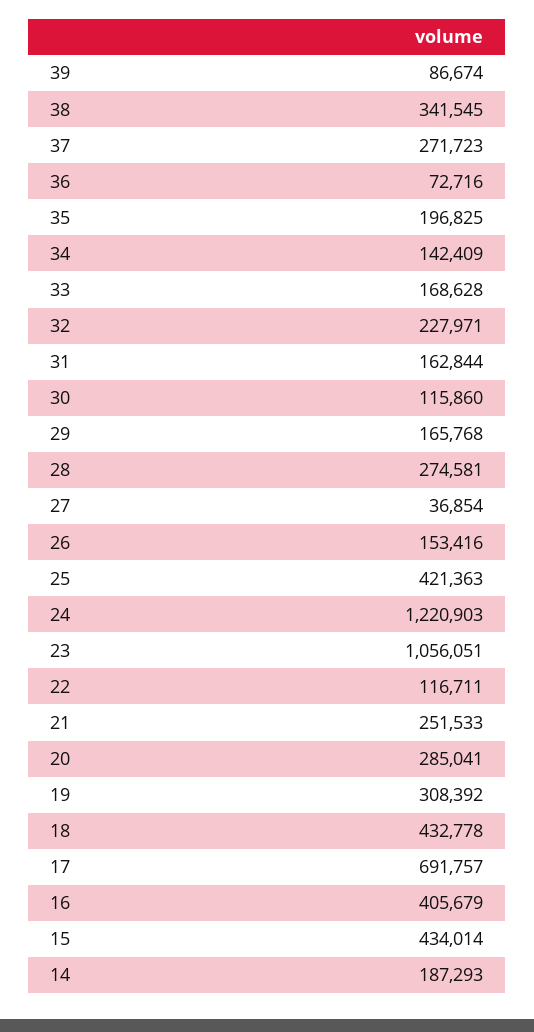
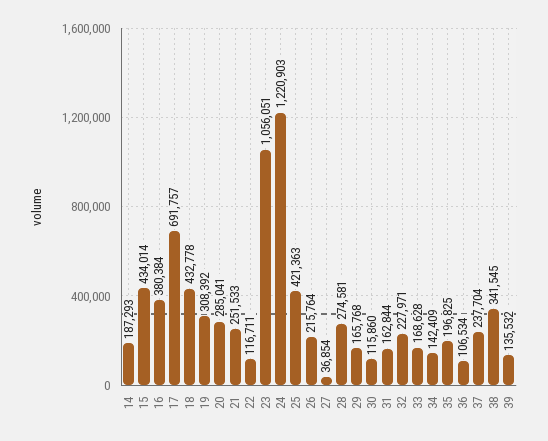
39: 86674 -> 135532
37: 271723 -> 237704
36: 72716 -> 106534
26: 153416 -> 215764
16: 405679 -> 380384

